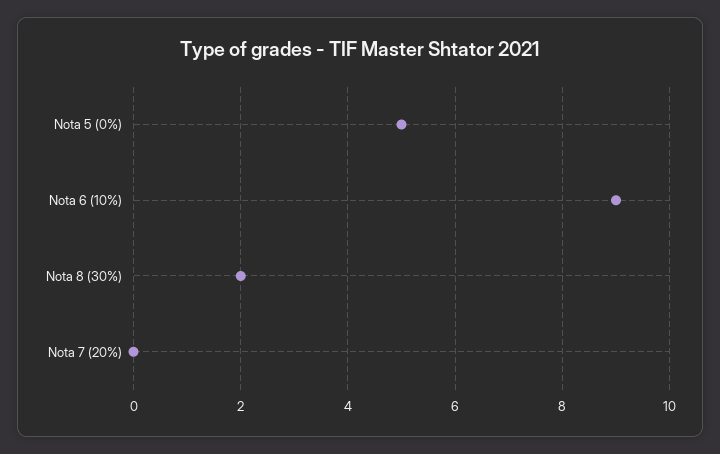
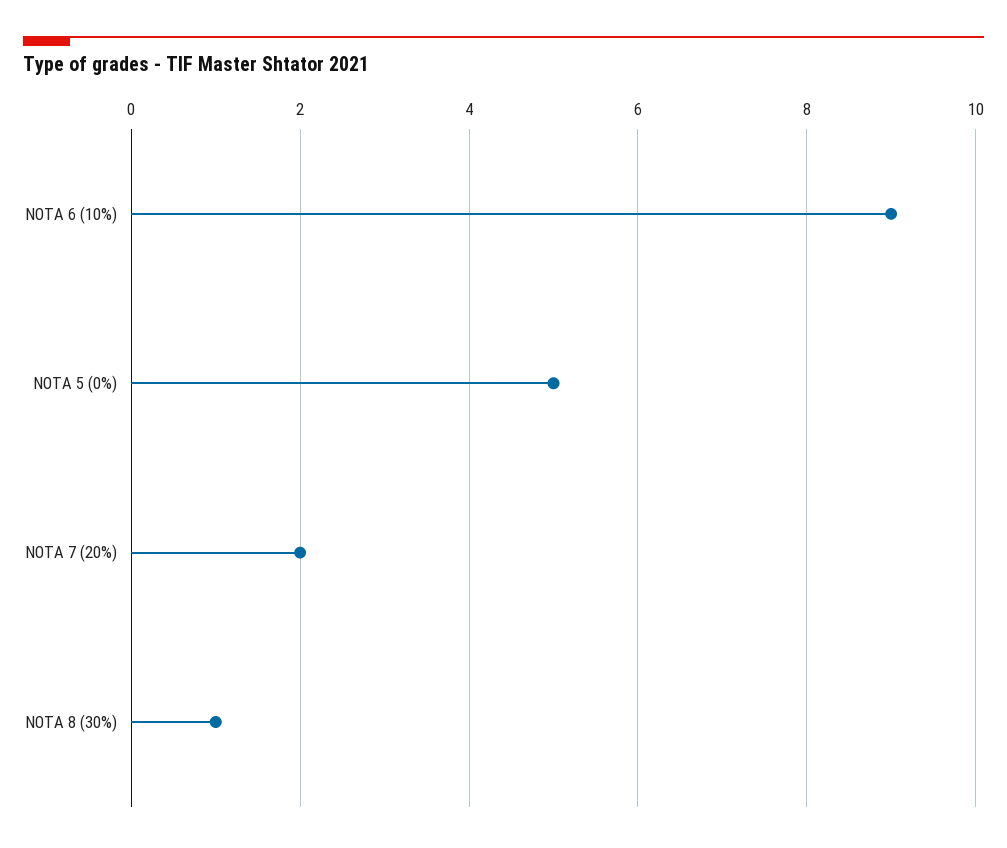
Nota 8 (30%): 2 -> 1
Nota 7 (20%): 0 -> 2

